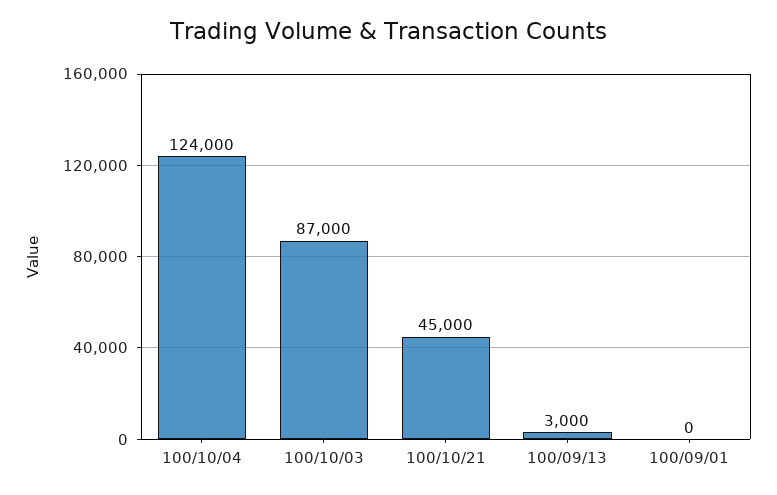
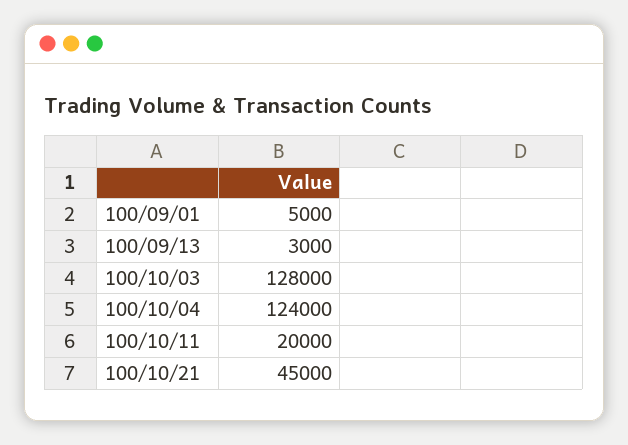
100/10/03: 87000 -> 128000
100/09/01: 0 -> 5000
100/10/11: none -> 20000

